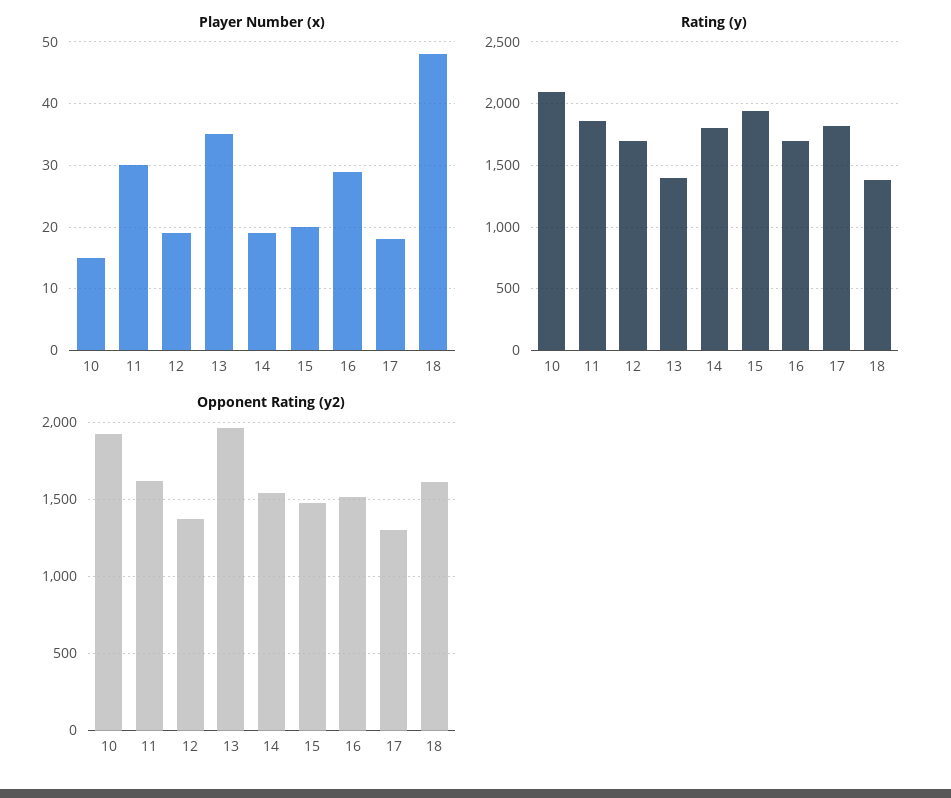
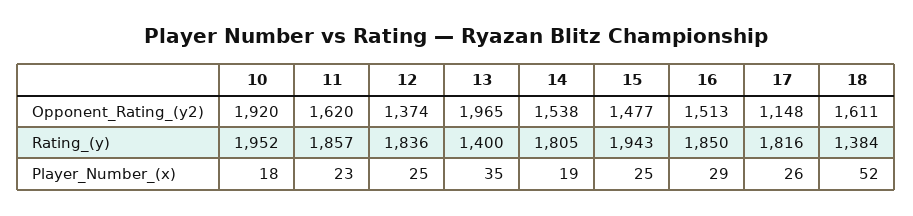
Player Number (x), 10: 15 -> 18
Player Number (x), 11: 30 -> 23
Player Number (x), 12: 19 -> 25
Player Number (x), 15: 20 -> 25
Player Number (x), 17: 18 -> 26
Player Number (x), 18: 48 -> 52
Rating (y), 10: 2100 -> 1952
Rating (y), 12: 1700 -> 1836
Rating (y), 16: 1700 -> 1850
Opponent Rating (y2), 17: 1300 -> 1148

